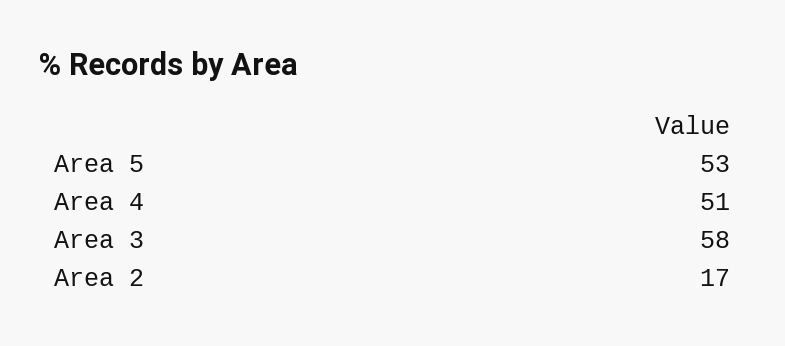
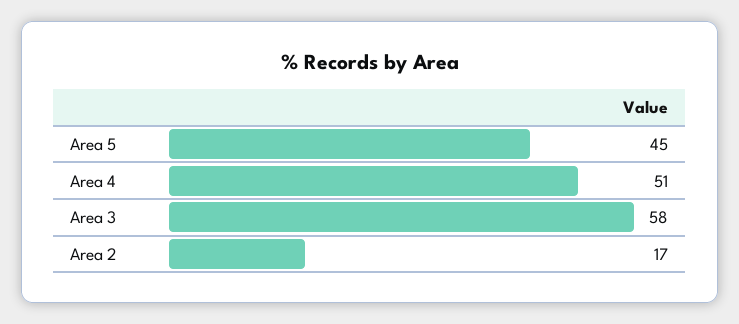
Area 5: 53 -> 45

